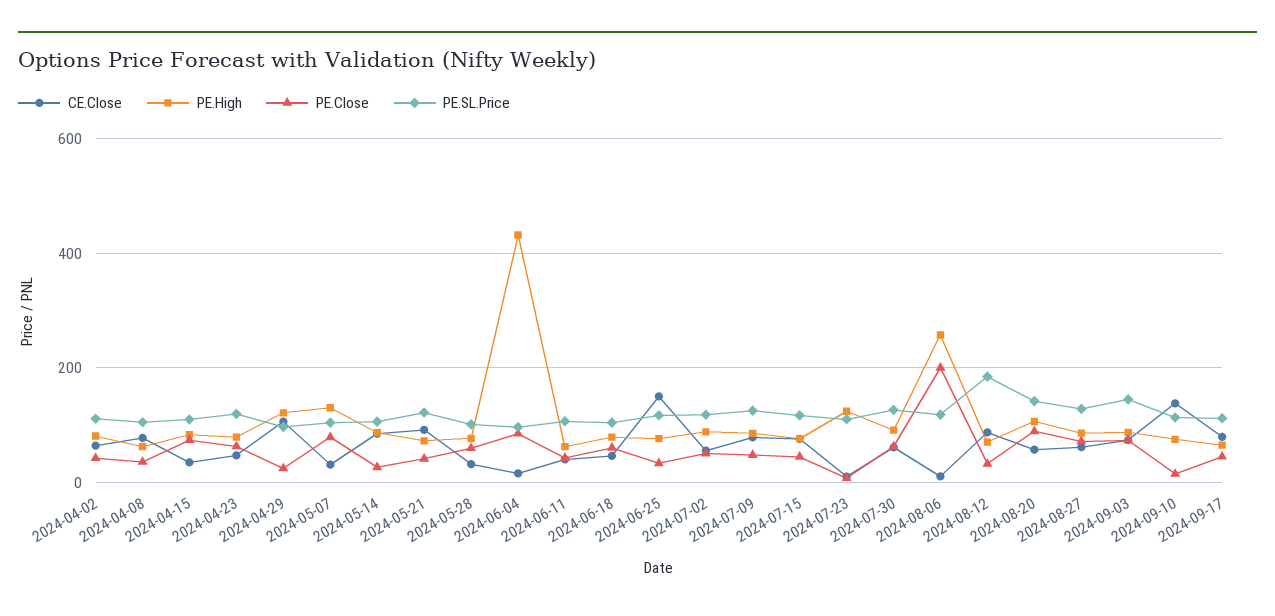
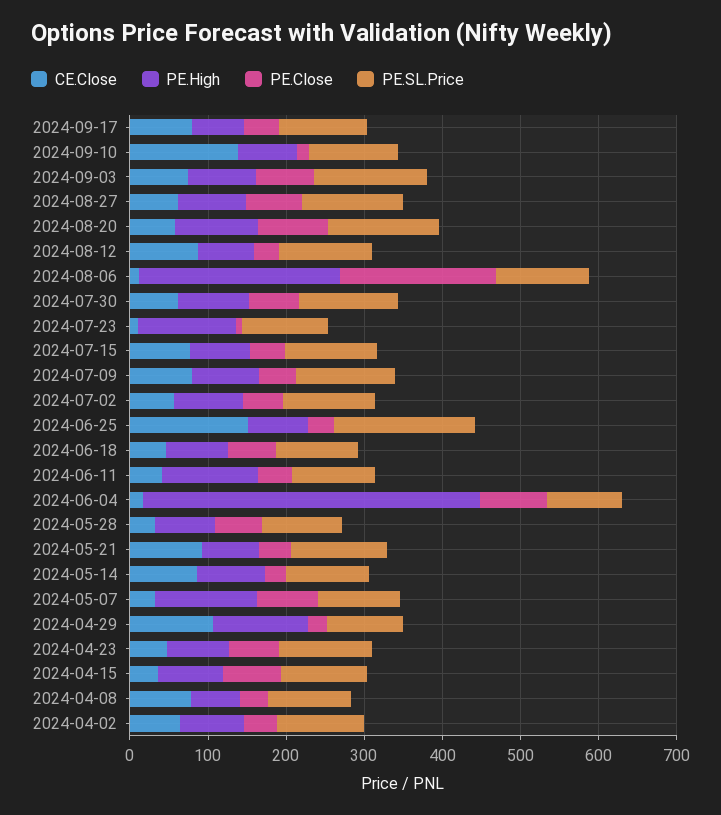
PE.High, 2024-06-11: 60 -> 120
PE.SL.Price, 2024-06-25: 120 -> 180
PE.SL.Price, 2024-08-12: 180 -> 120

